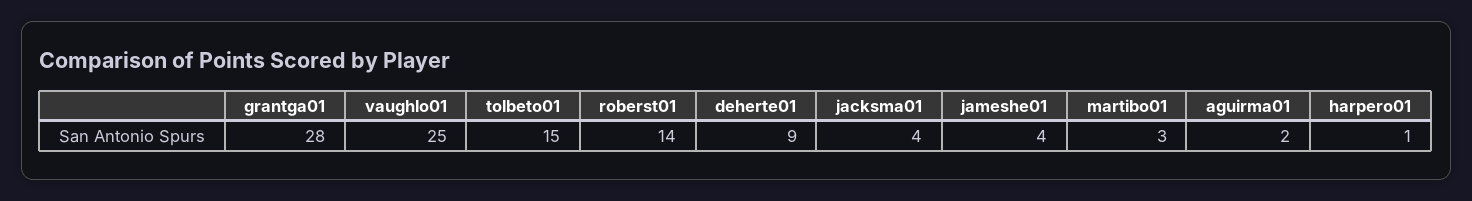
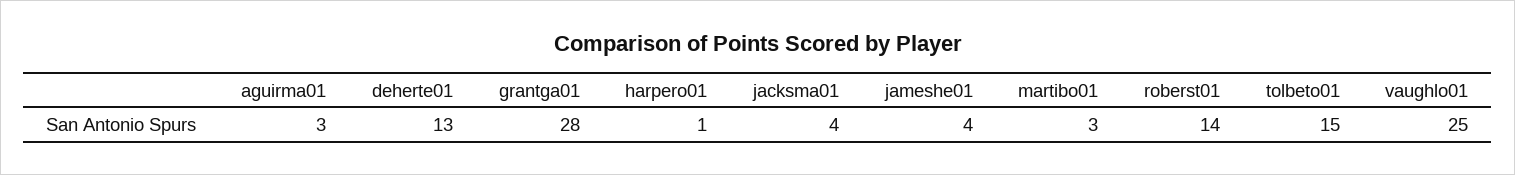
deherte01: 9 -> 13
aguirma01: 2 -> 3

